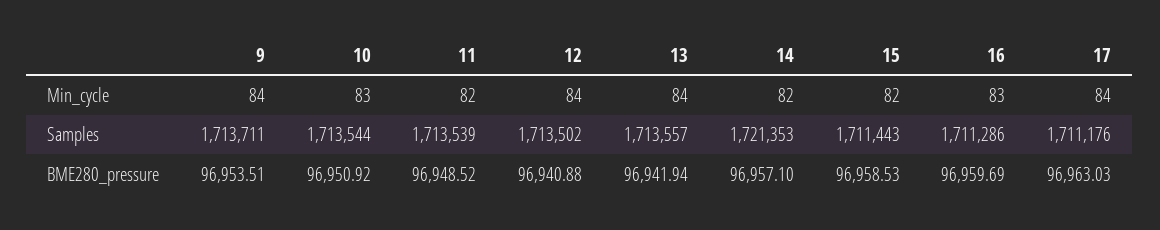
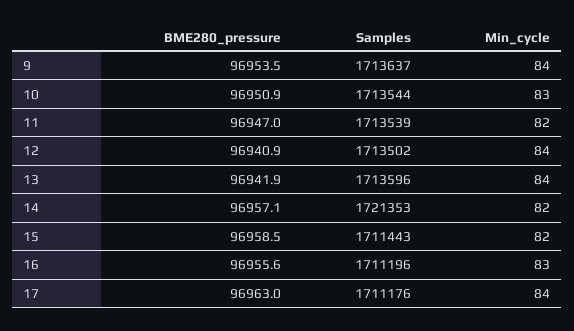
9, Samples: 1713711 -> 1713637
13, Samples: 1713557 -> 1713596
16, Samples: 1711286 -> 1711196
11, BME280_pressure: 96948.52 -> 96947
16, BME280_pressure: 96959.69 -> 96955.6

